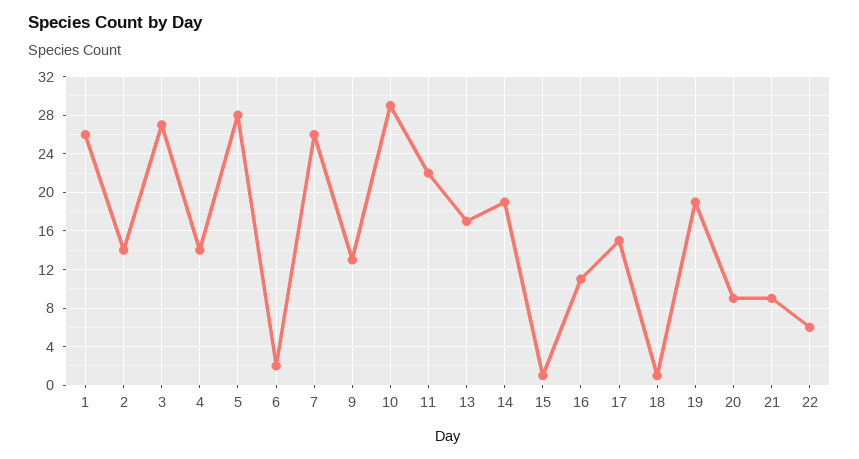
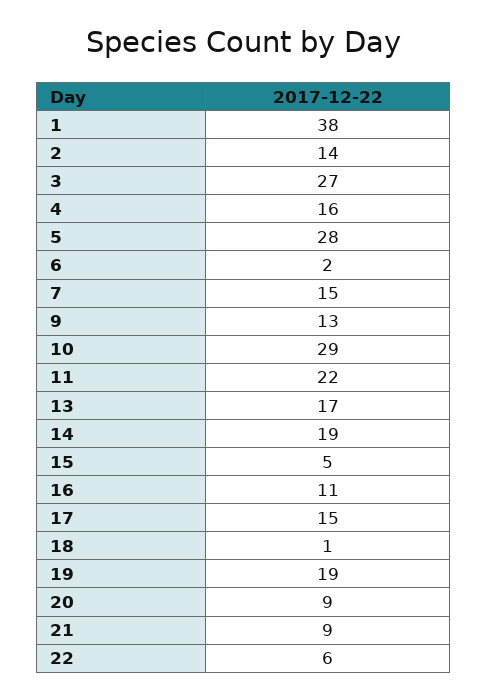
1: 26 -> 38
4: 14 -> 16
7: 26 -> 15
15: 1 -> 5

